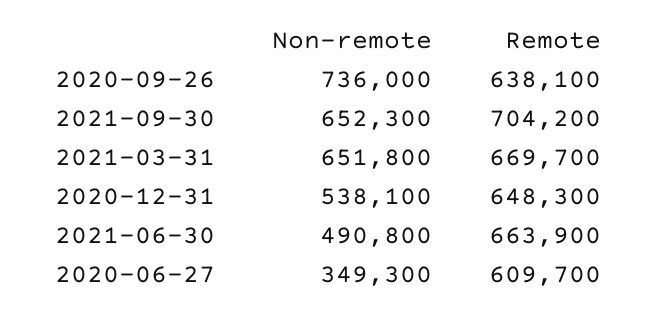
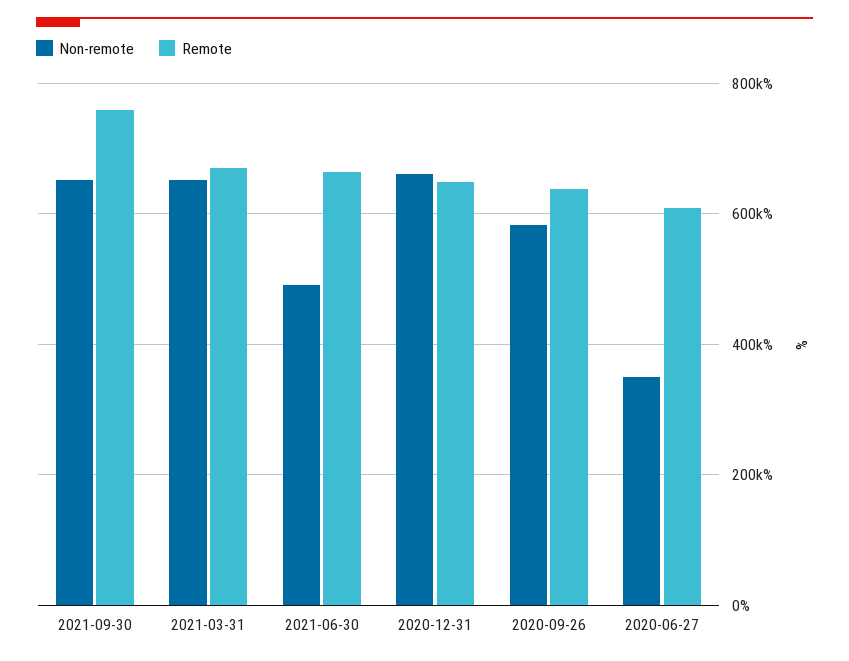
Non-remote, 2020-09-26: 736000 -> 580000
Remote, 2021-09-30: 704200 -> 760000
Non-remote, 2020-12-31: 538100 -> 660000

